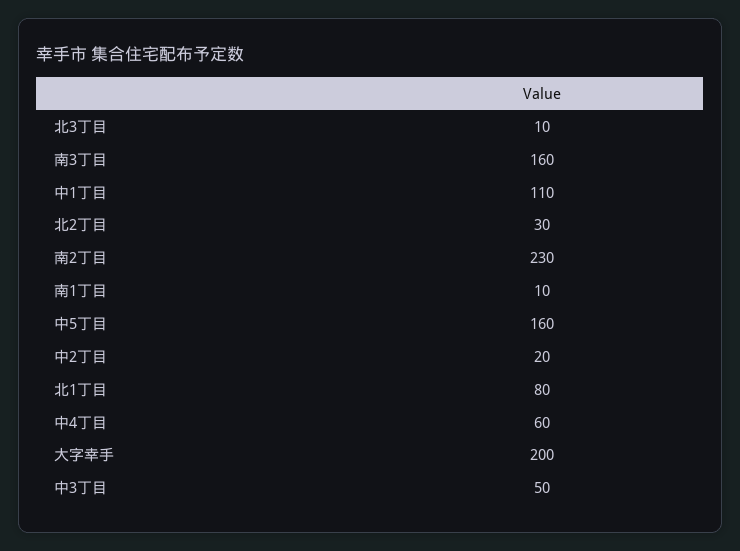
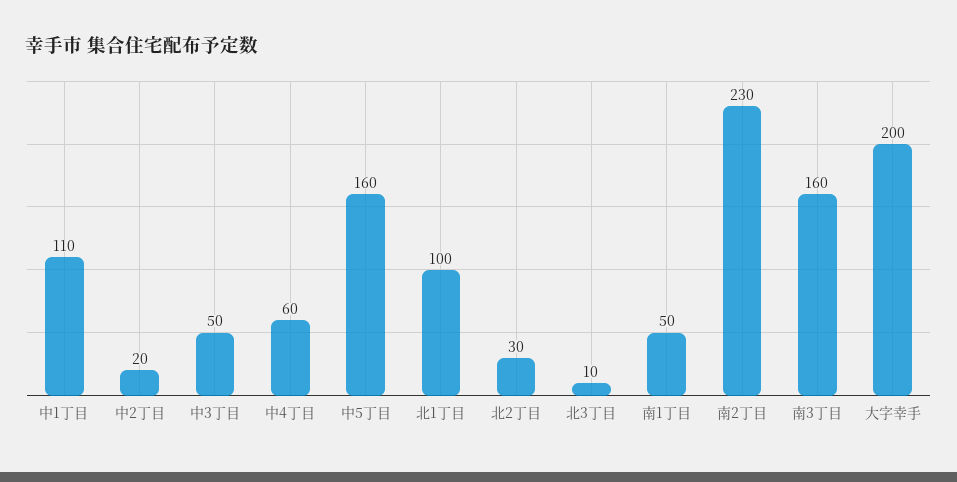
南1丁目: 10 -> 50
北1丁目: 80 -> 100

